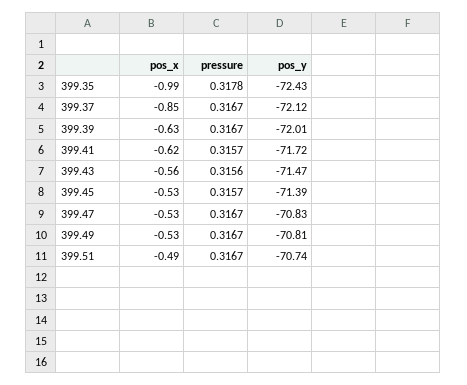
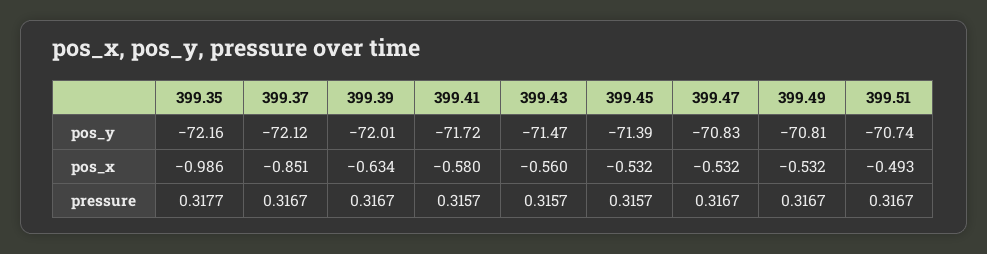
pressure, 399.35: 0.3178 -> 0.3177
pos_y, 399.35: -72.43 -> -72.16
pos_x, 399.41: -0.62 -> -0.58
pressure, 399.43: 0.3156 -> 0.3157

